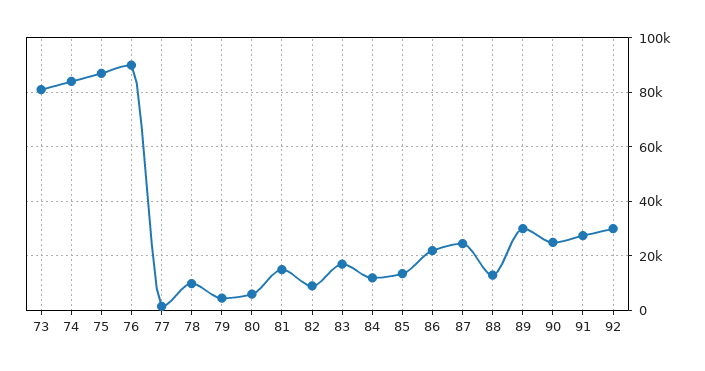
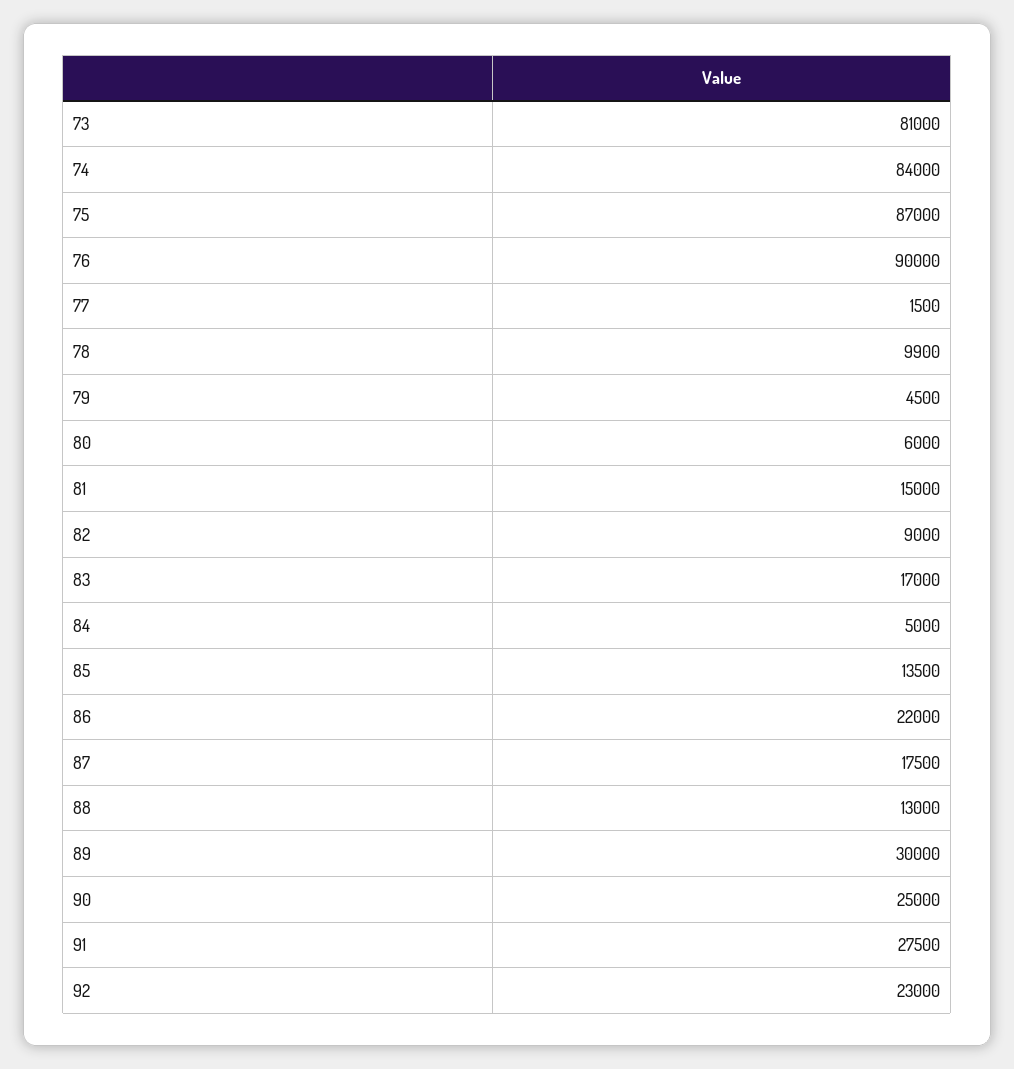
84: 12500 -> 5000
87: 25000 -> 17500
92: 30000 -> 23000

